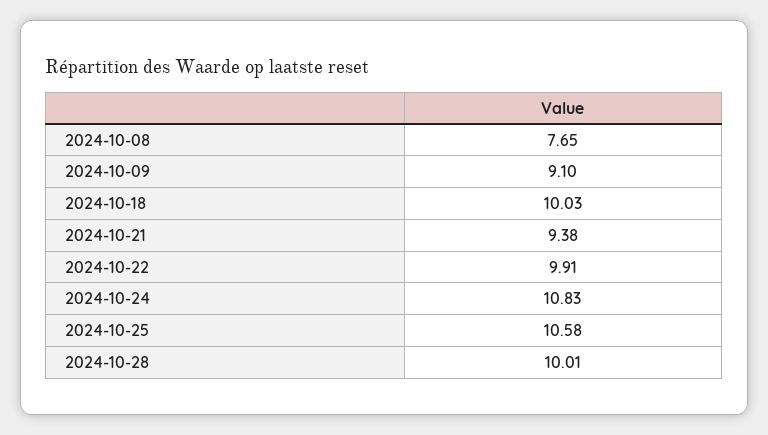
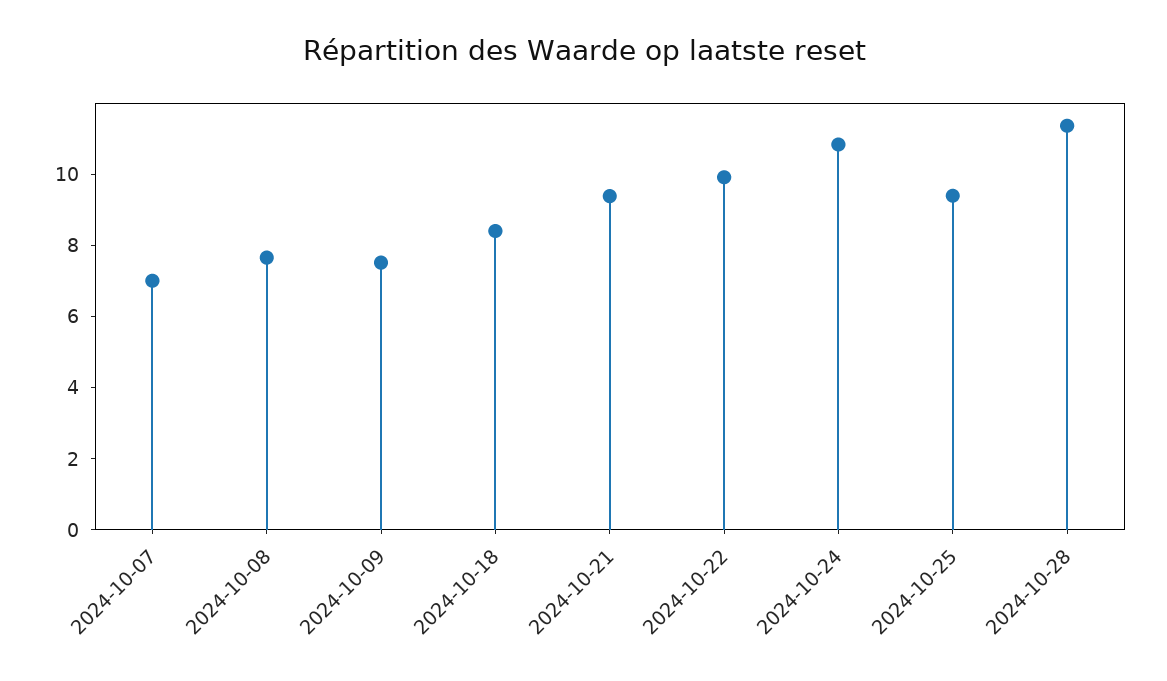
2024-10-09: 9.1 -> 7.5
2024-10-18: 10.03 -> 8.5
2024-10-25: 10.58 -> 9.5
2024-10-28: 10.01 -> 11.5
2024-10-07: none -> 7

